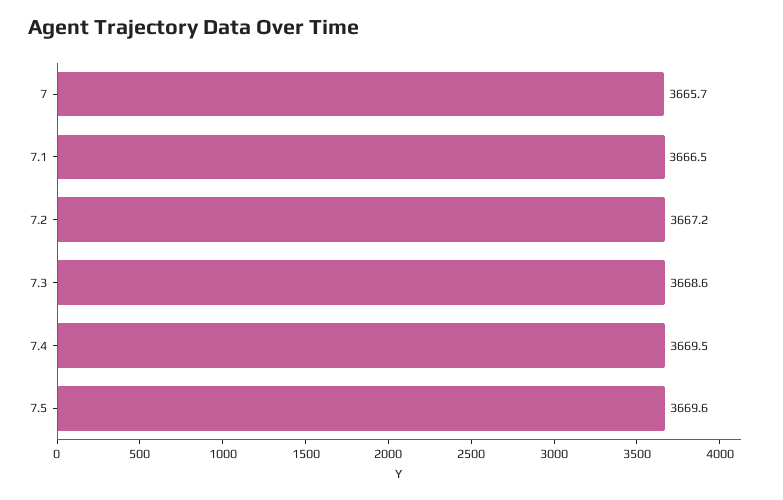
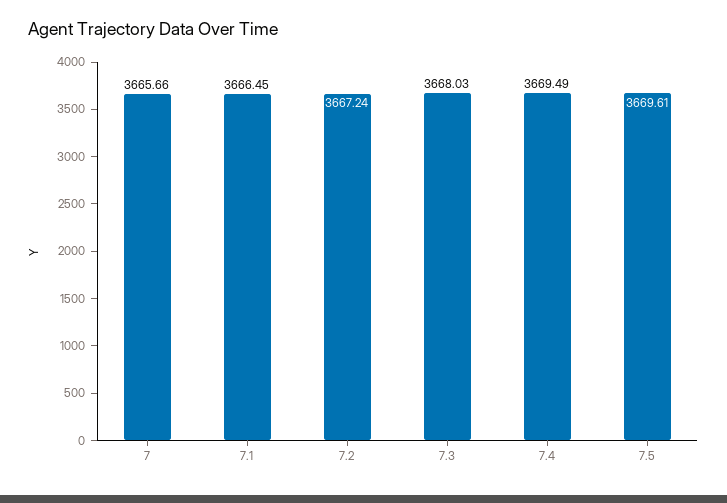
7.3: 3668.6 -> 3668.03

